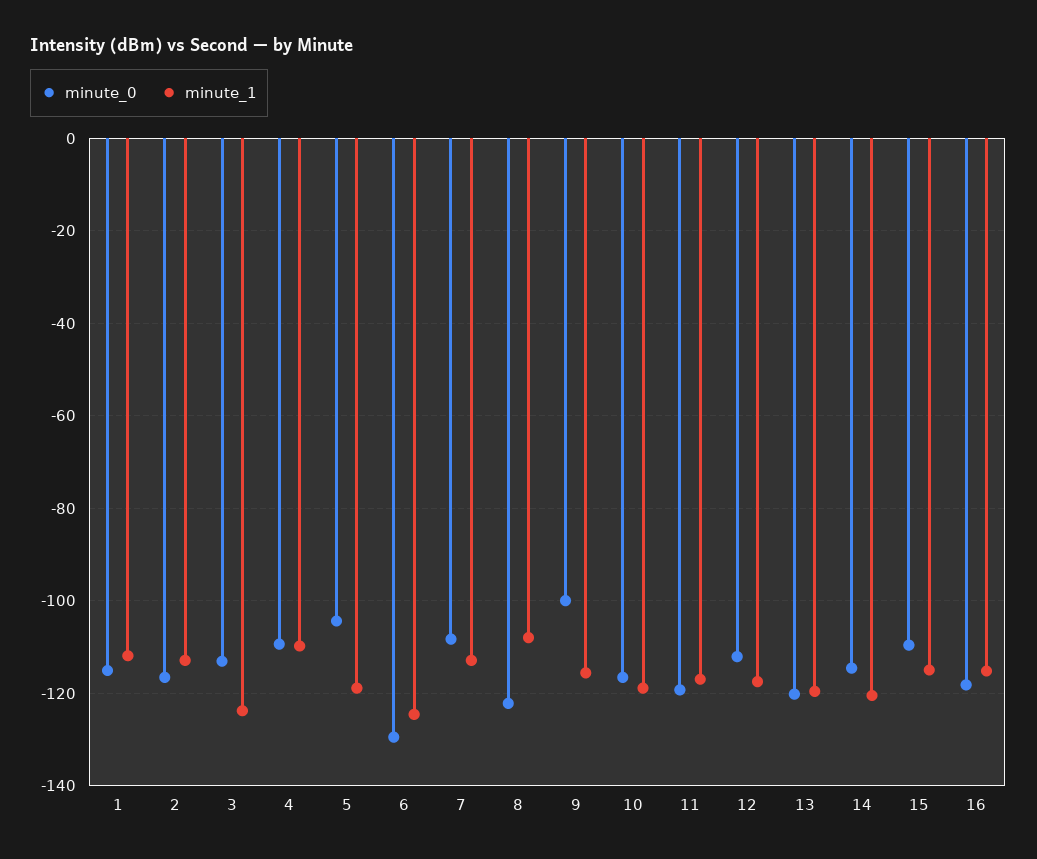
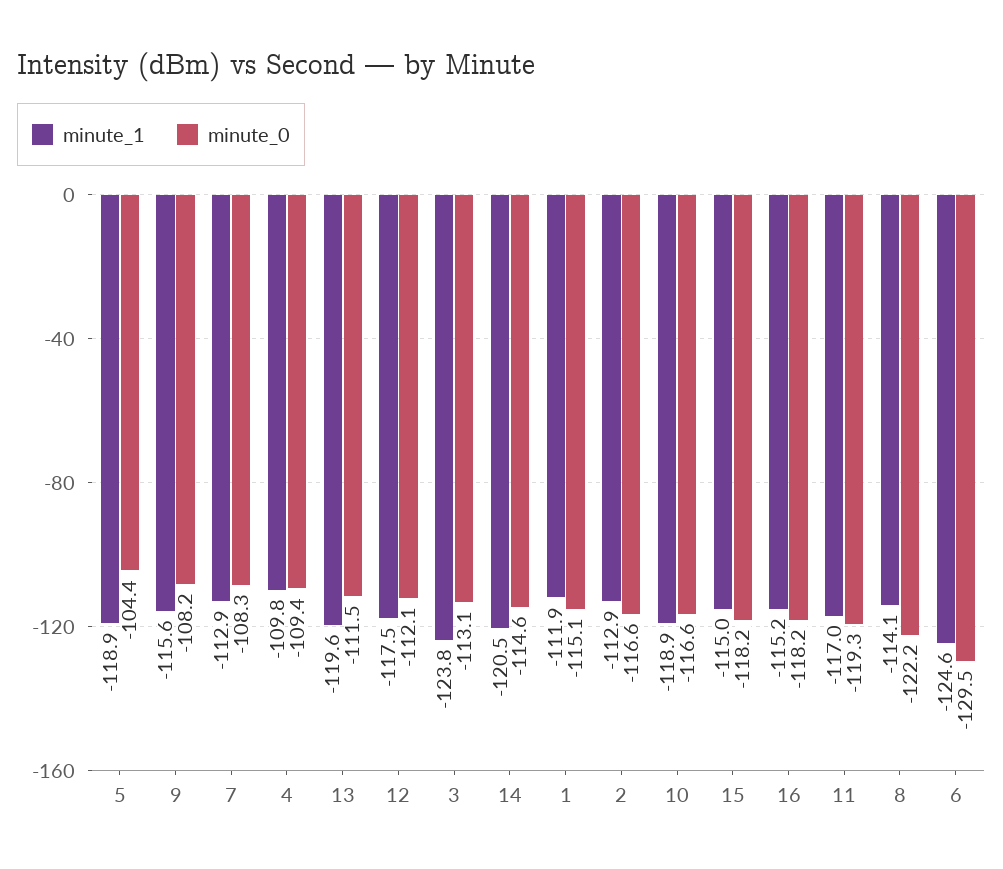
minute_1, 8: -108 -> -114.1
minute_0, 9: -100 -> -108.2
minute_0, 13: -120 -> -111.5
minute_0, 15: -110 -> -118.2

